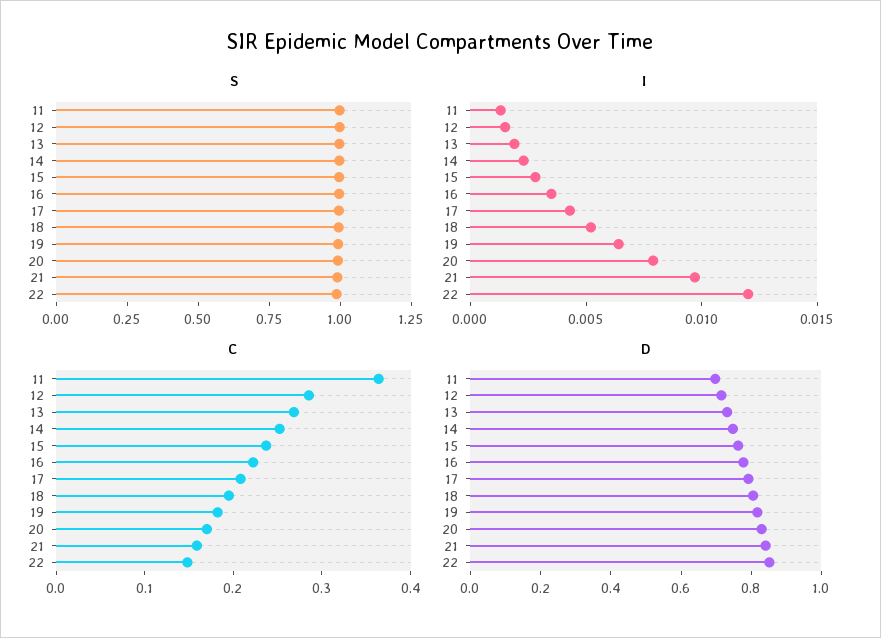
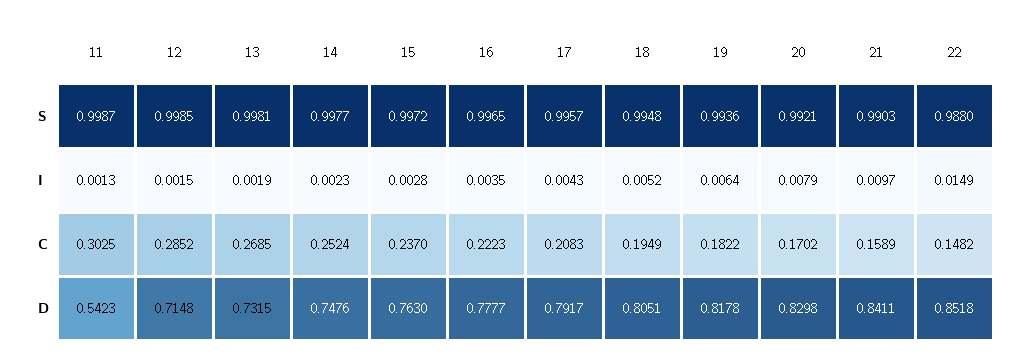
I, 22: 0.012 -> 0.0149
C, 11: 0.36 -> 0.3025
D, 11: 0.7 -> 0.5423

